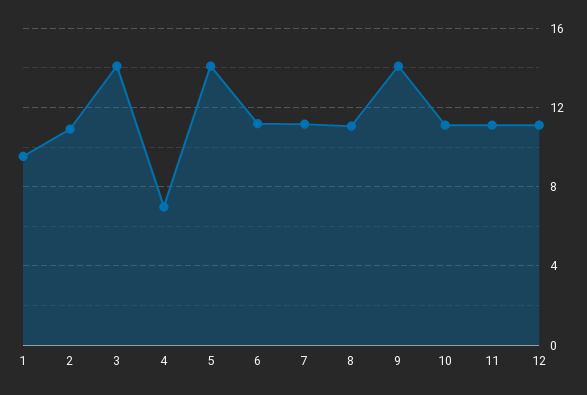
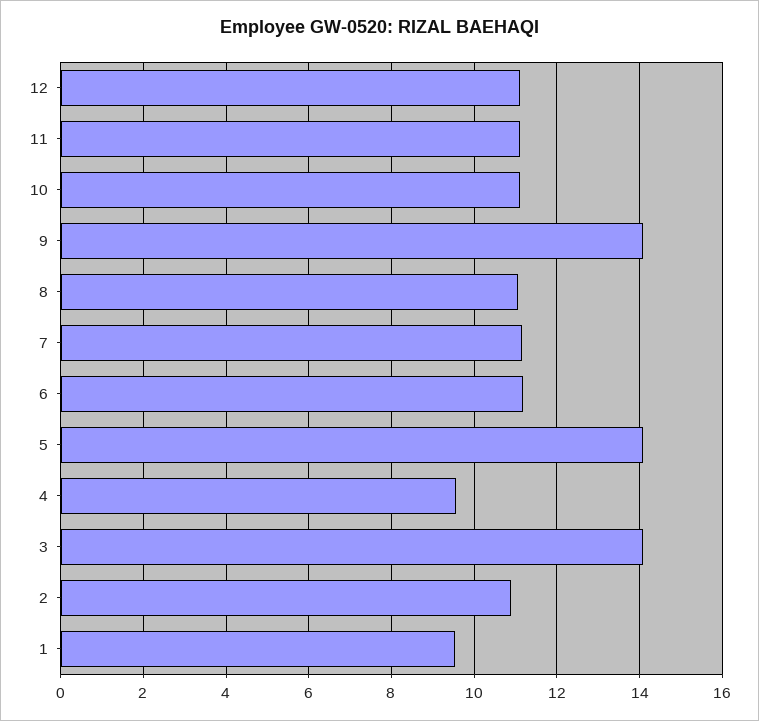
4: 7 -> 9.6

